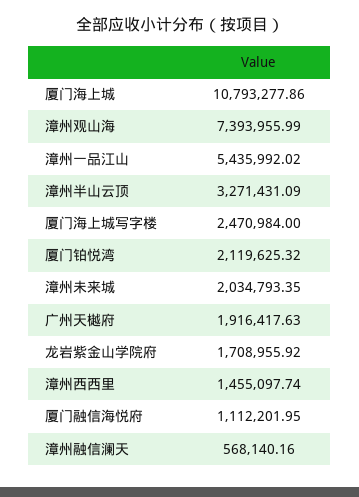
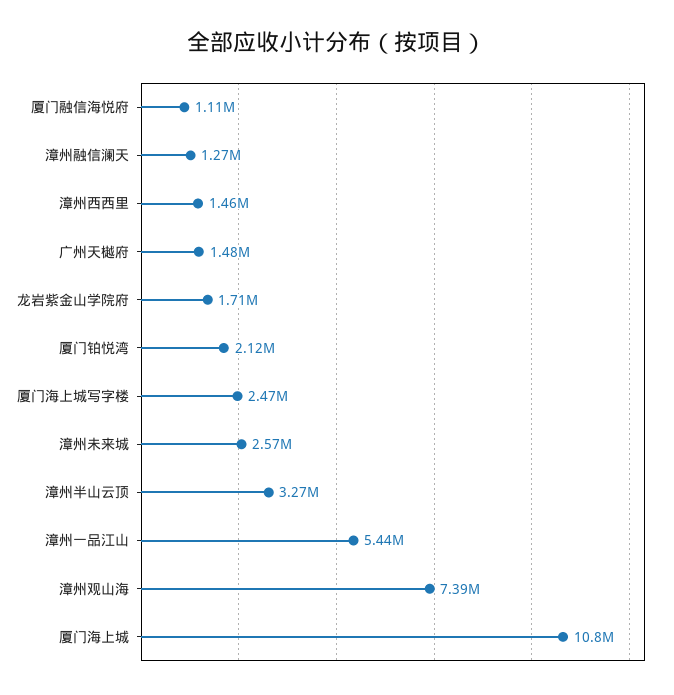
漳州未来城: 2034793.35 -> 2570000
广州天樾府: 1916417.63 -> 1480000
漳州融信澜天: 568140.16 -> 1270000

